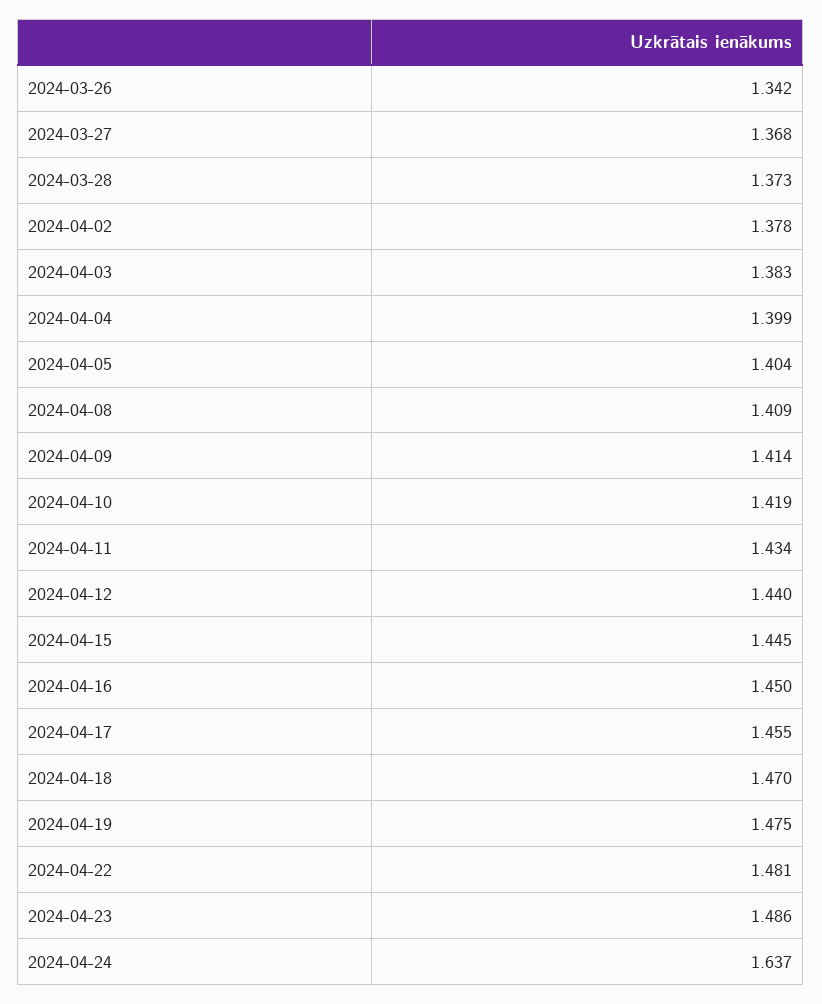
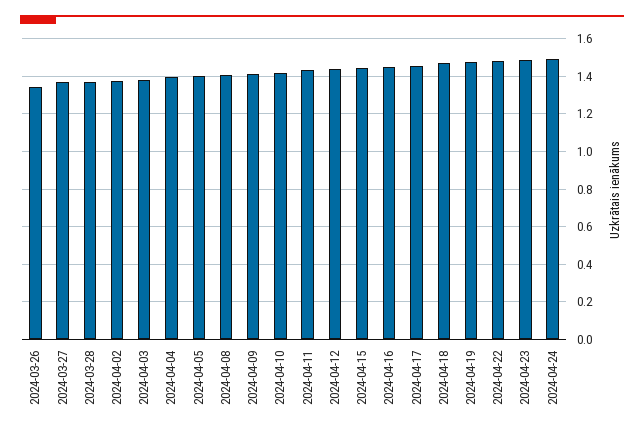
2024-04-24: 1.637 -> 1.5

